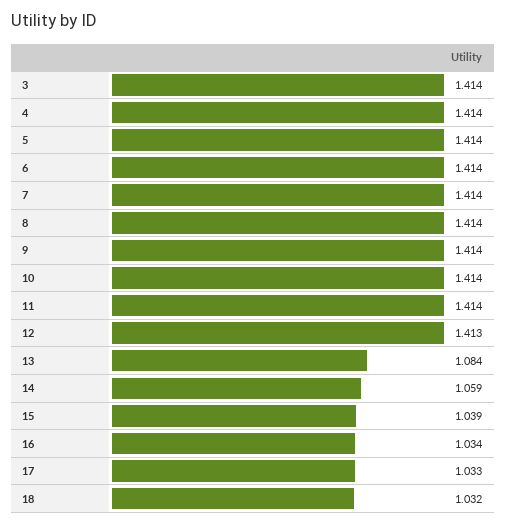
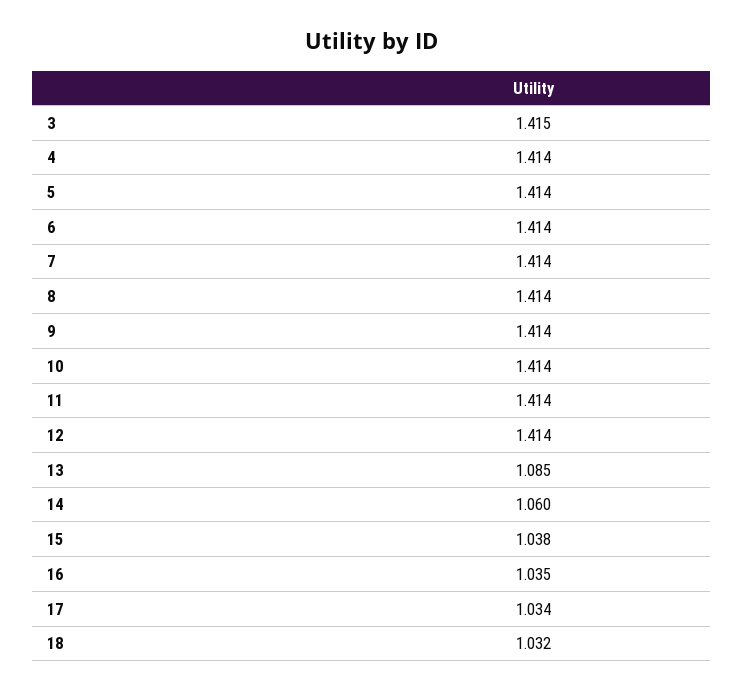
3: 1.414 -> 1.415
12: 1.413 -> 1.414
13: 1.084 -> 1.085
14: 1.059 -> 1.06
15: 1.039 -> 1.038
16: 1.034 -> 1.035
17: 1.033 -> 1.034

